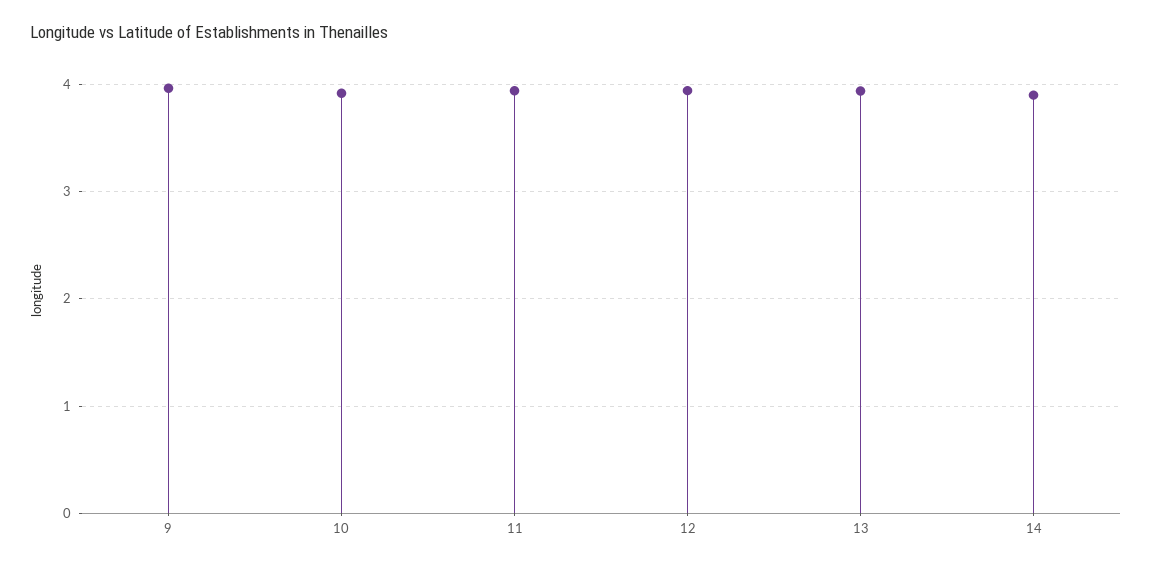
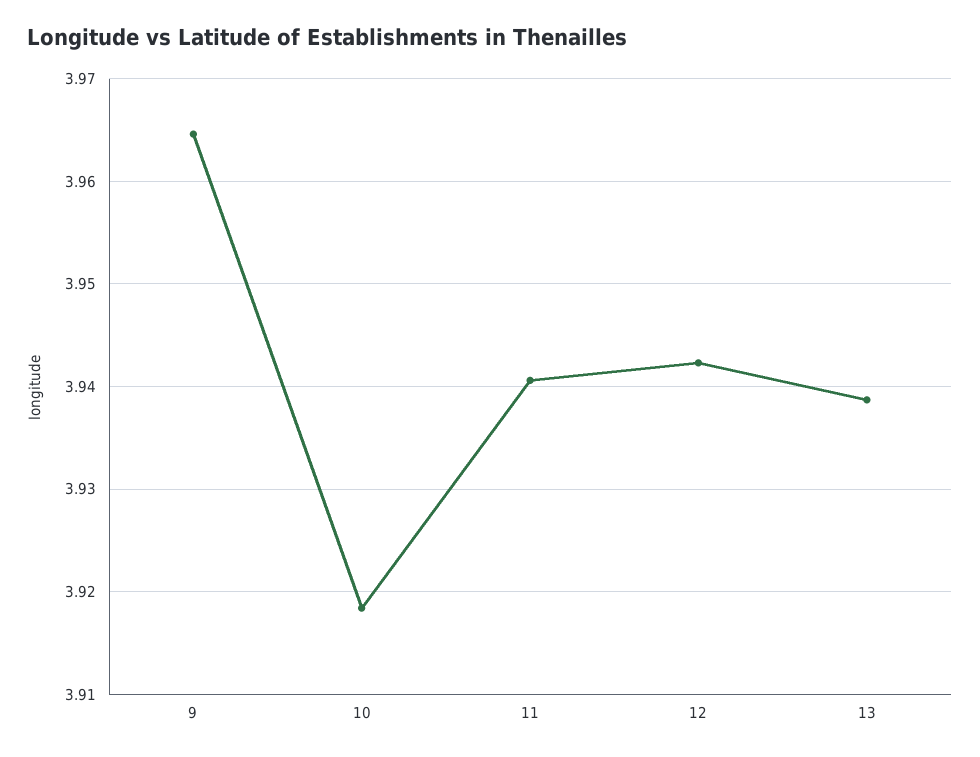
14: 3.9 -> none

